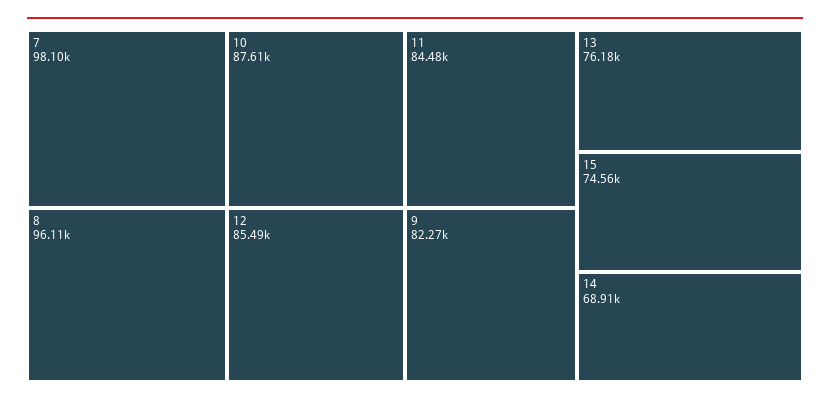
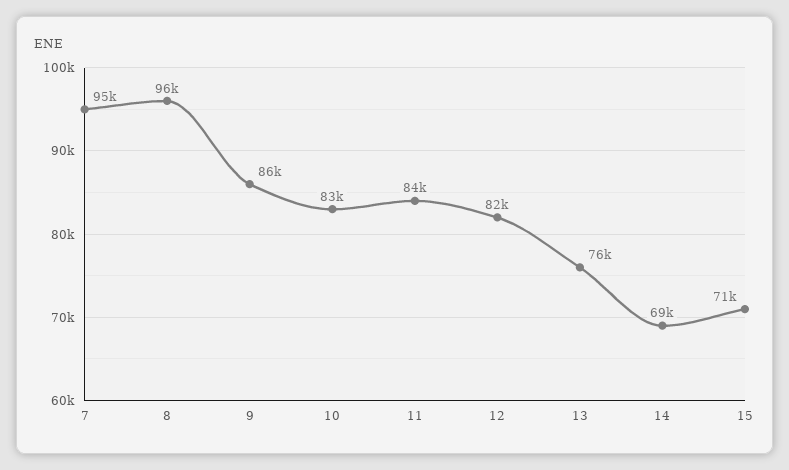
7: 98100 -> 95000
10: 87610 -> 83000
12: 85490 -> 82000
9: 82270 -> 86000
15: 74560 -> 71000

